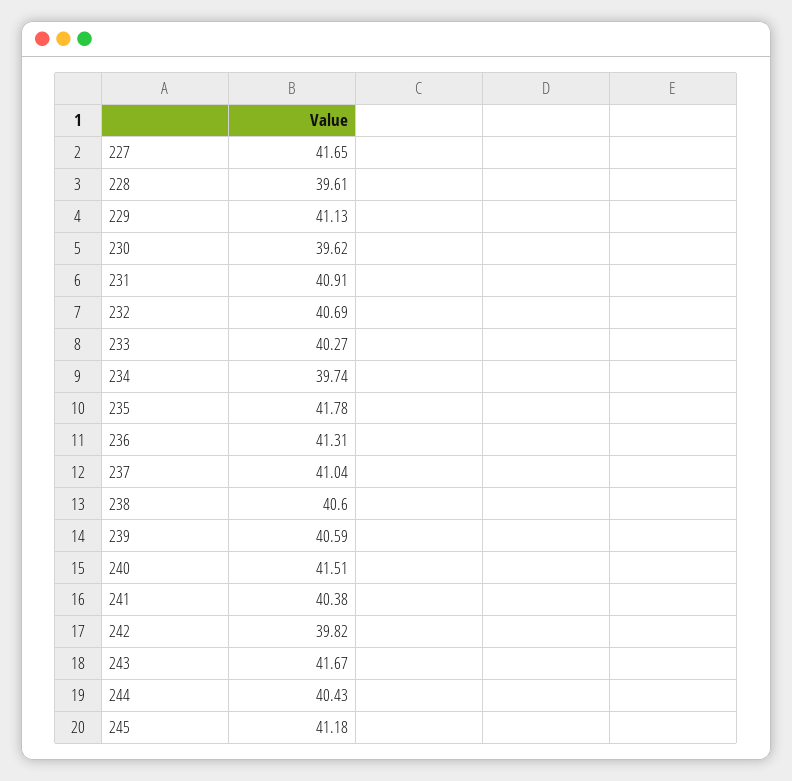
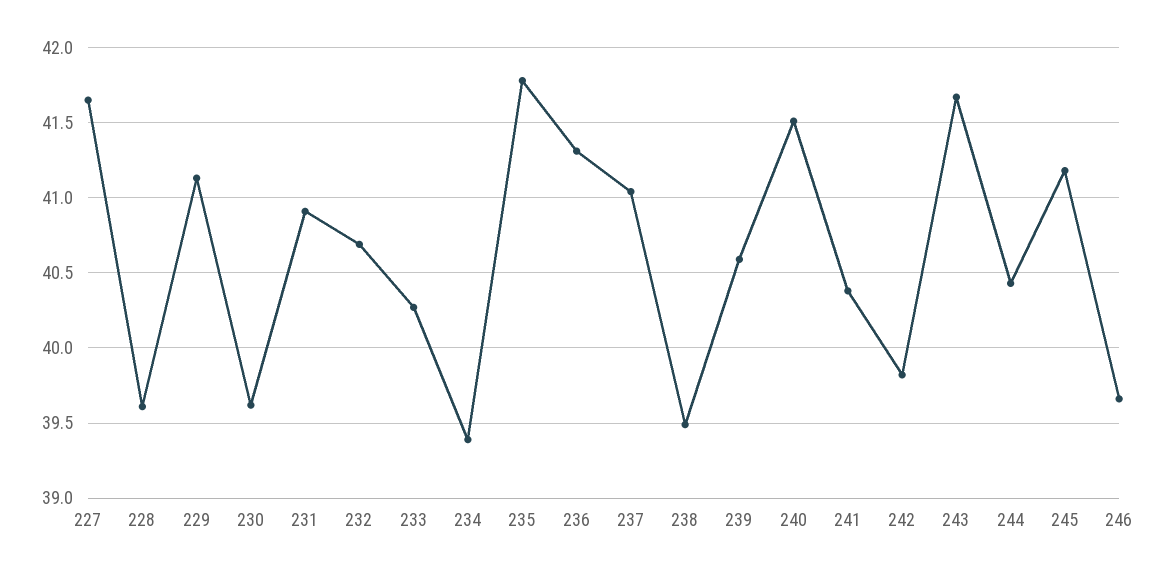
234: 39.74 -> 39.4
238: 40.6 -> 39.5
246: none -> 39.65

